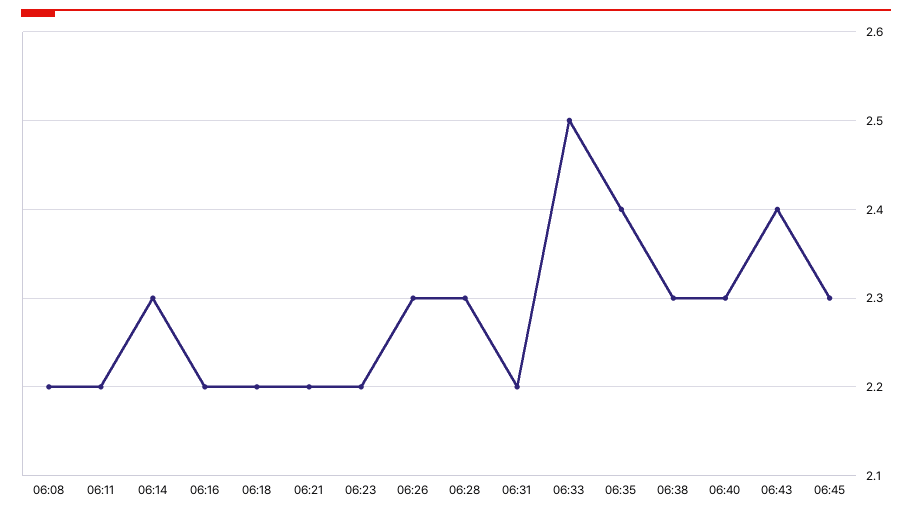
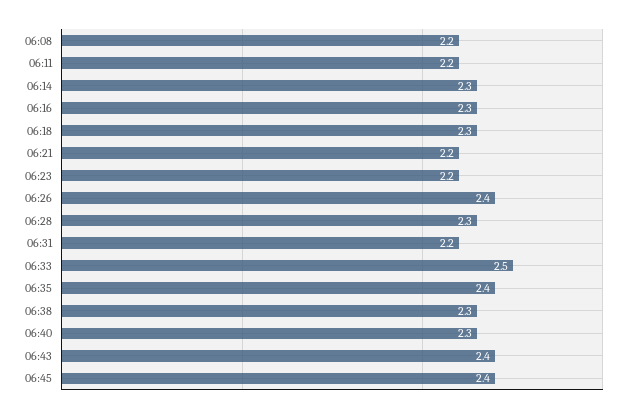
06:16: 2.2 -> 2.3
06:18: 2.2 -> 2.3
06:26: 2.3 -> 2.4
06:45: 2.3 -> 2.4

